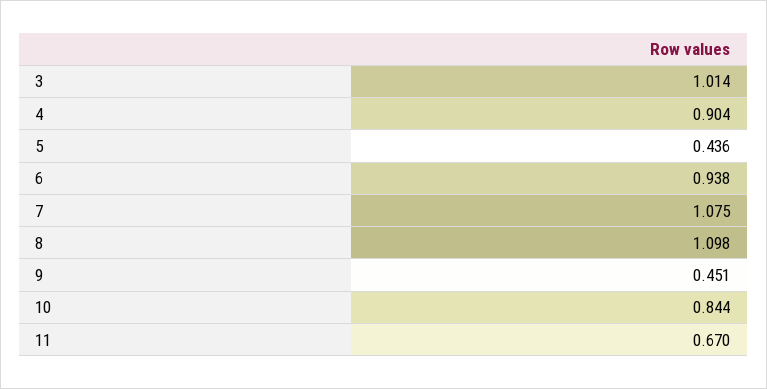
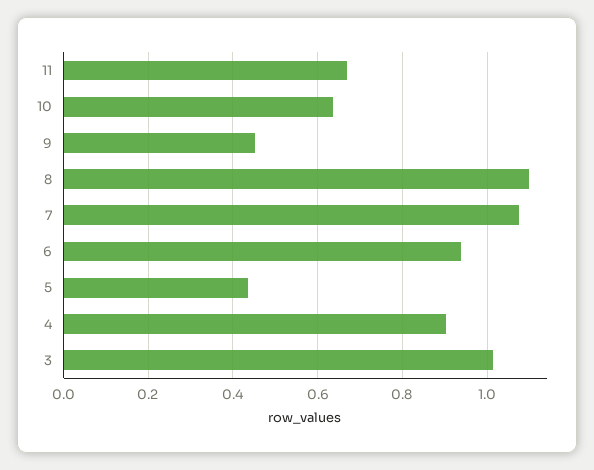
10: 0.844 -> 0.64

